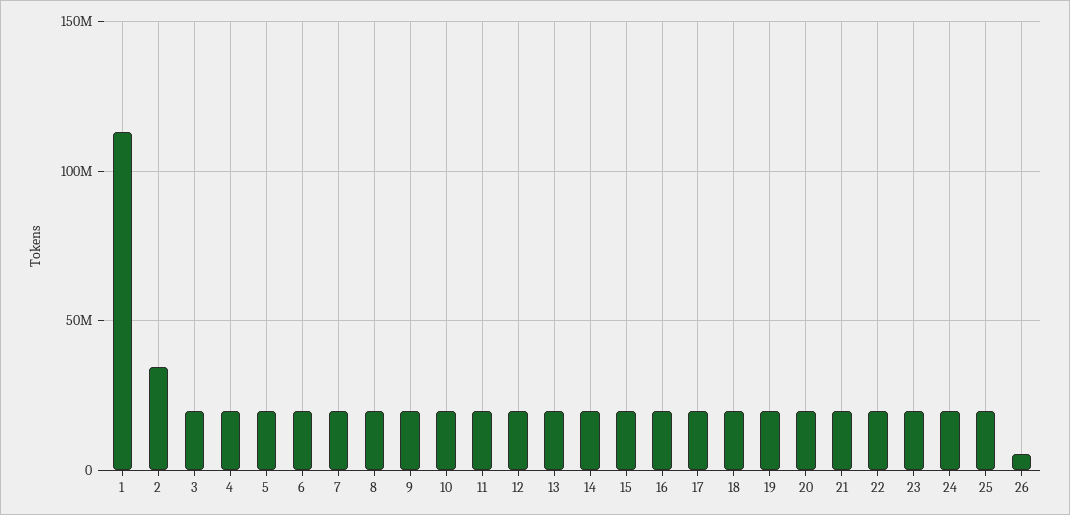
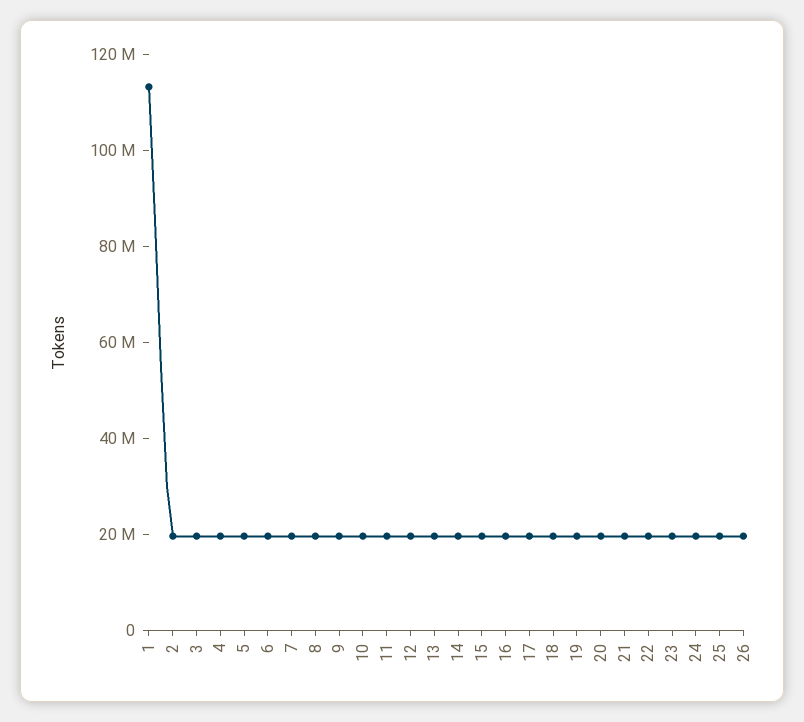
2: 35000000 -> 20000000
26: 5000000 -> 20000000

